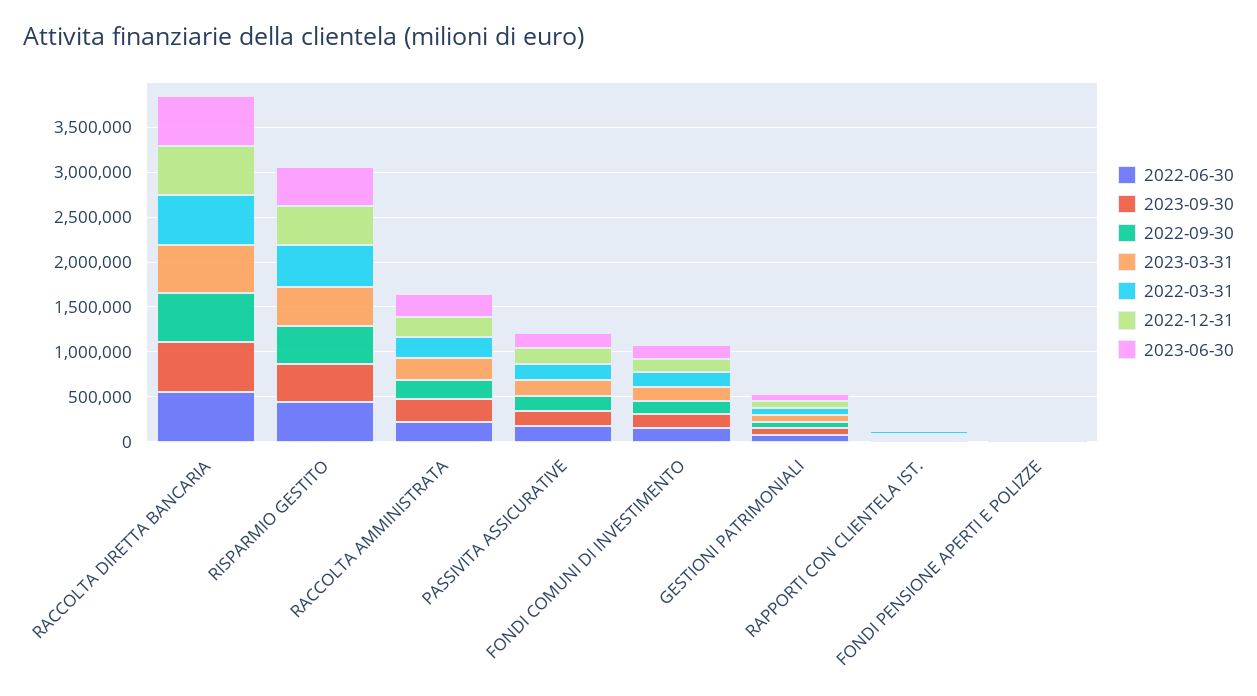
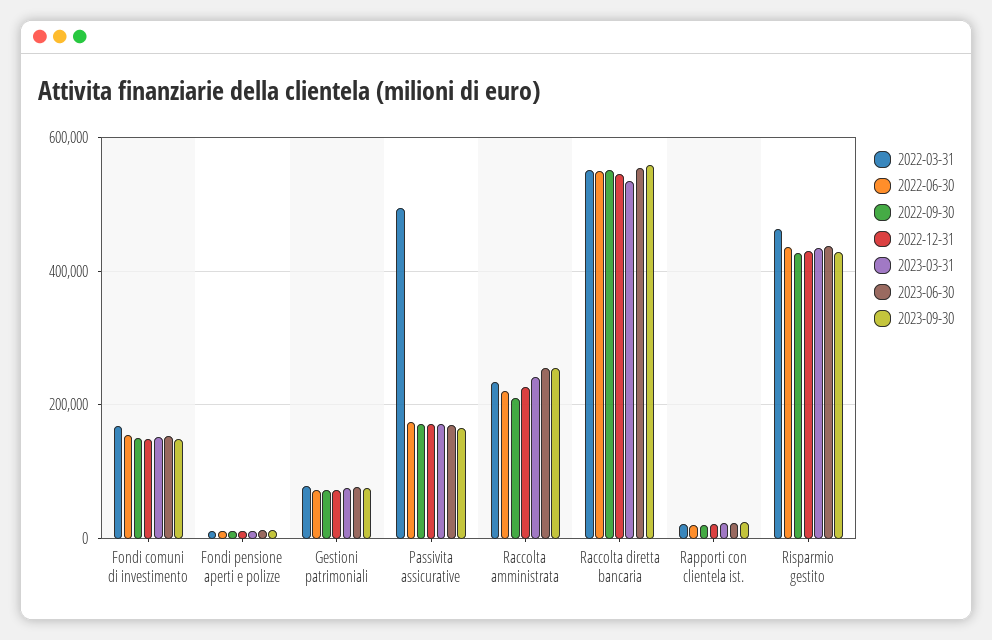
2022-03-31, PASSIVITA ASSICURATIVE: 200000 -> 500000

